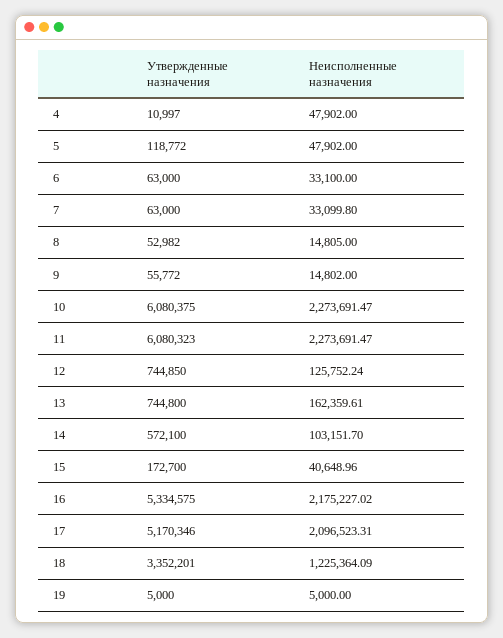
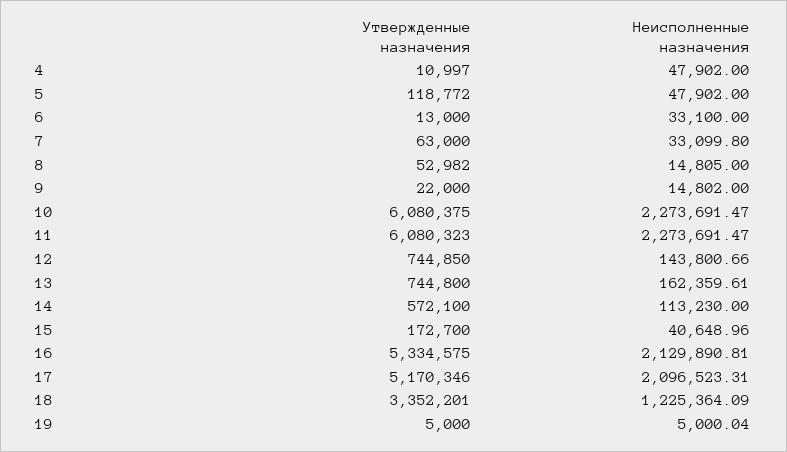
Утвержденные назначения, 6: 63000 -> 13000
Утвержденные назначения, 9: 55772 -> 22000
Неисполненные назначения, 12: 125752.24 -> 143800.66
Неисполненные назначения, 14: 103151.7 -> 113230
Неисполненные назначения, 16: 2175227.02 -> 2129890.81
Неисполненные назначения, 19: 5000 -> 5000.04

